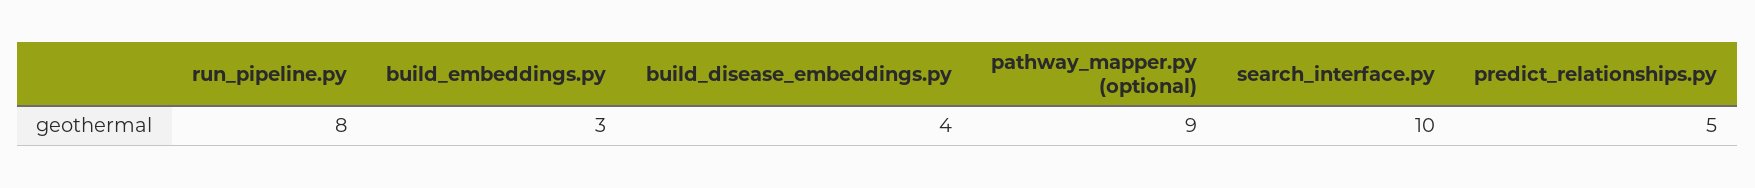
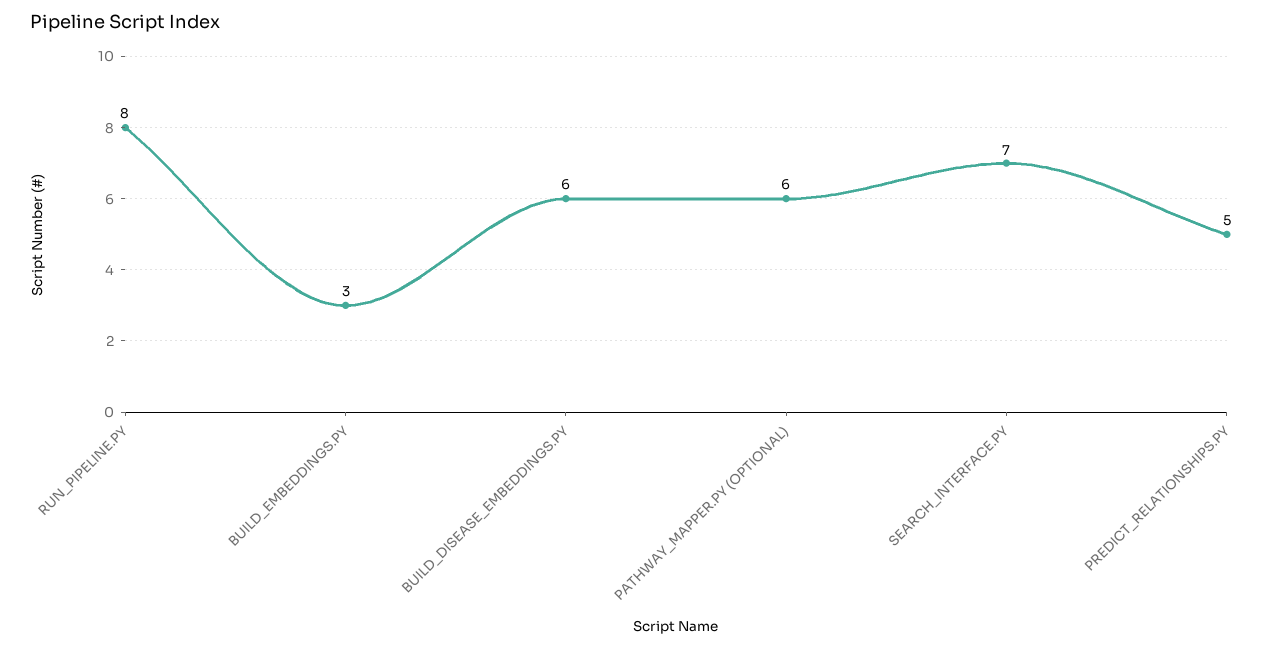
build_disease_embeddings.py: 4 -> 6
pathway_mapper.py (optional): 9 -> 6
search_interface.py: 10 -> 7

